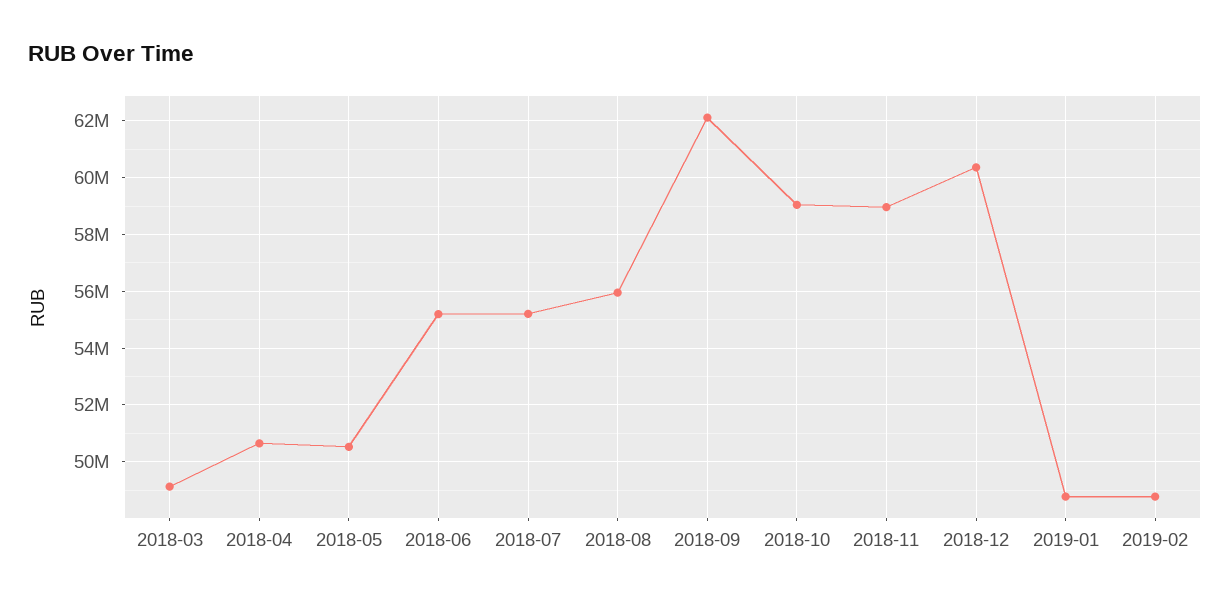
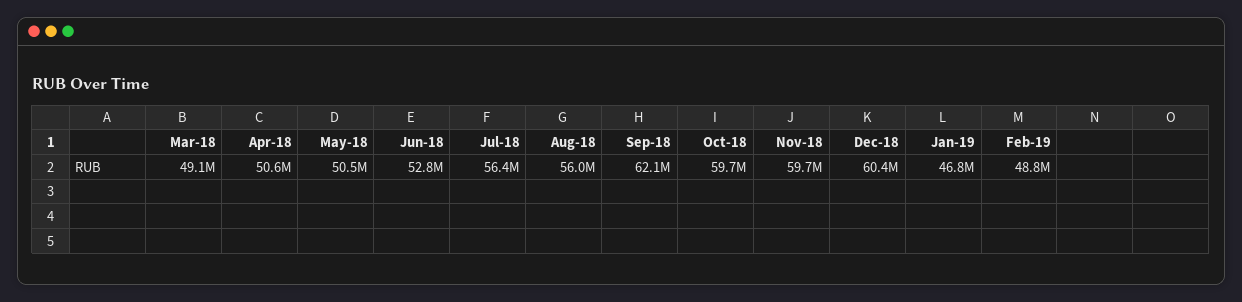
2018-06: 55250000 -> 52800000
2018-07: 55250000 -> 56400000
2018-10: 59000000 -> 59700000
2018-11: 59000000 -> 59700000
2019-01: 48750000 -> 46800000

